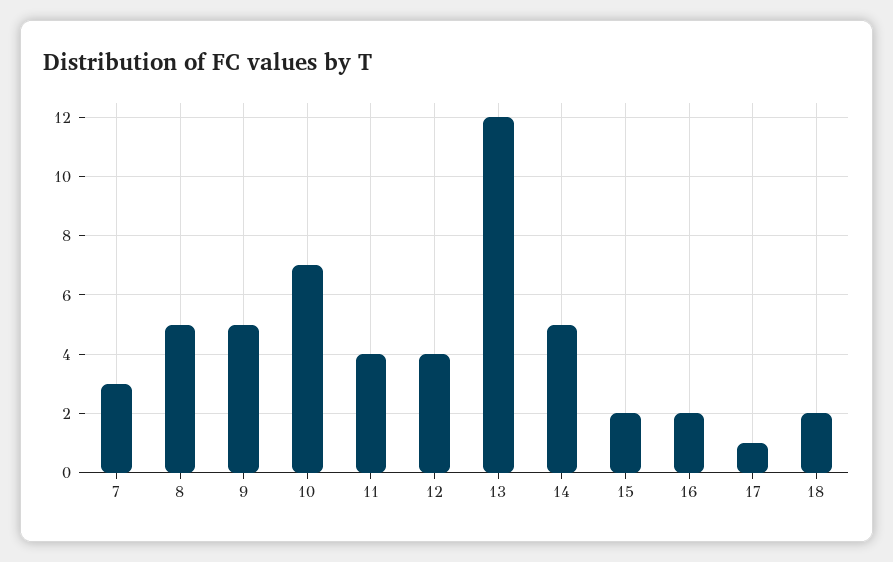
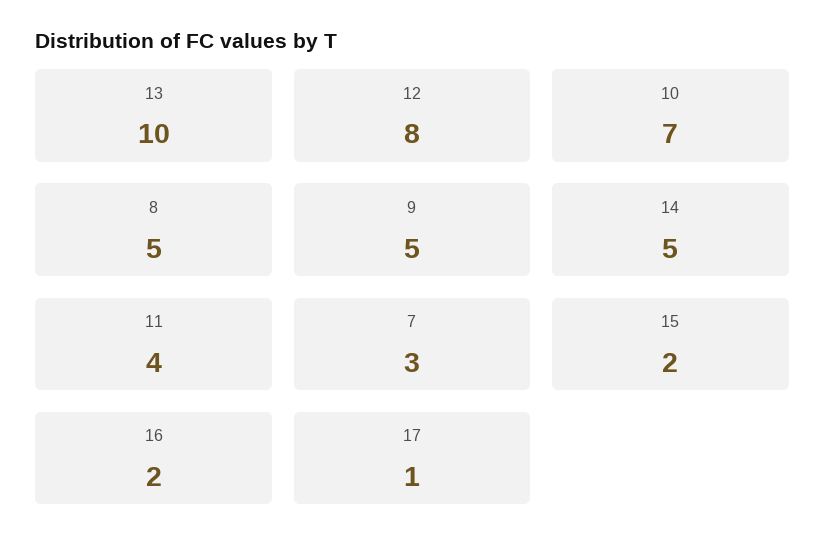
12: 4 -> 8
13: 12 -> 10
18: 2 -> none

